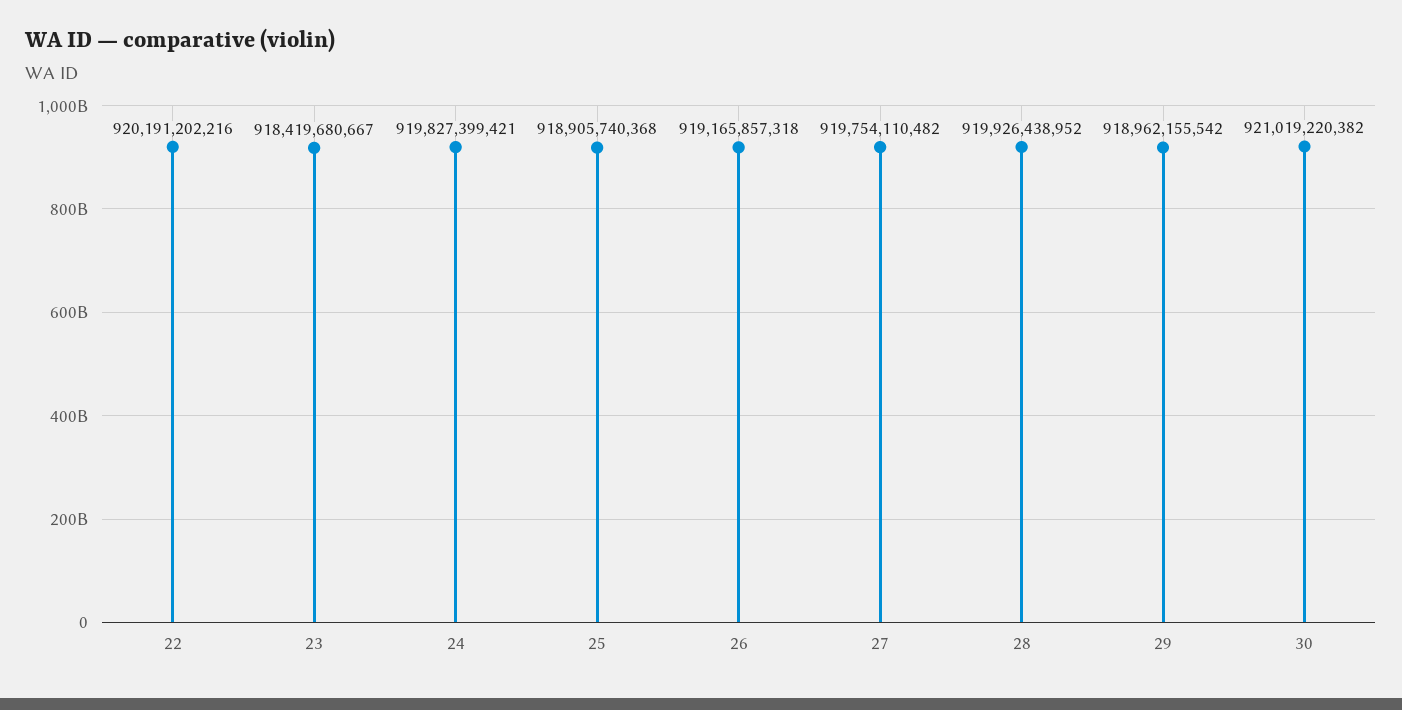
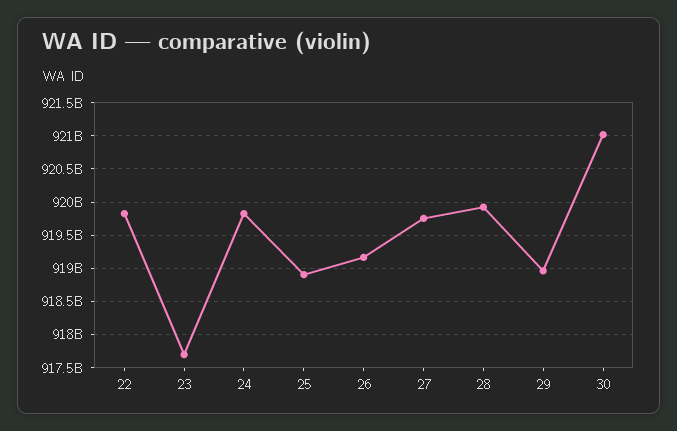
22: 920191202216 -> 919800000000
23: 918419680667 -> 917700000000

